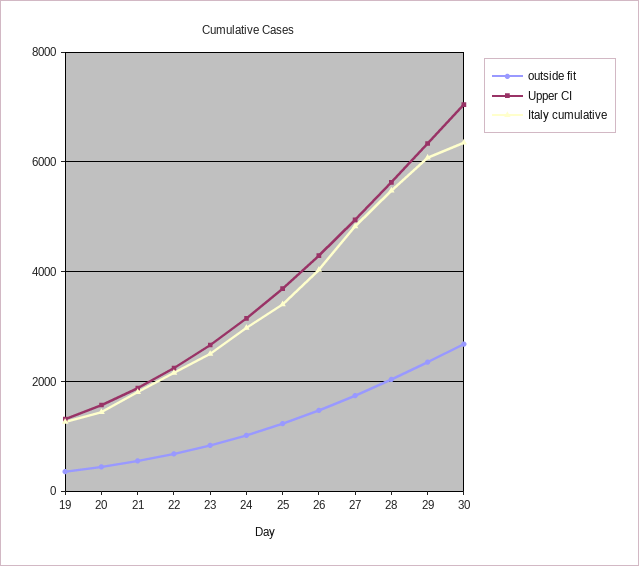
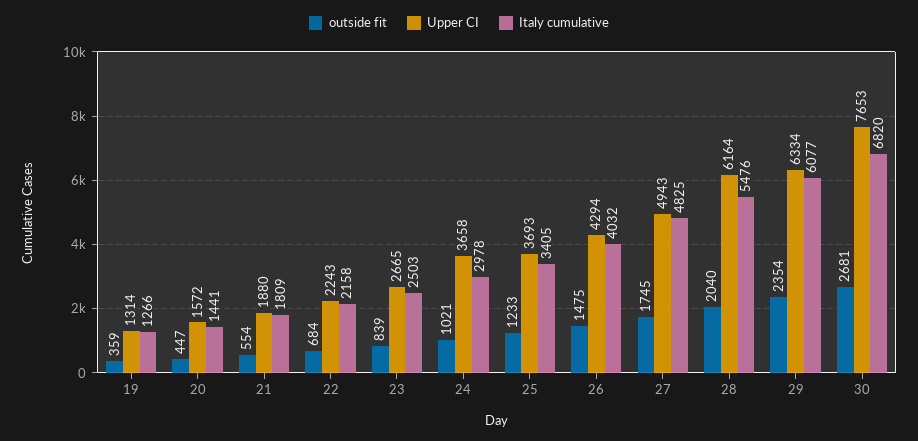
Upper CI, 24: 3200 -> 3658
Upper CI, 28: 5600 -> 6164
Upper CI, 30: 7000 -> 7653
Italy cumulative, 30: 6400 -> 6820

